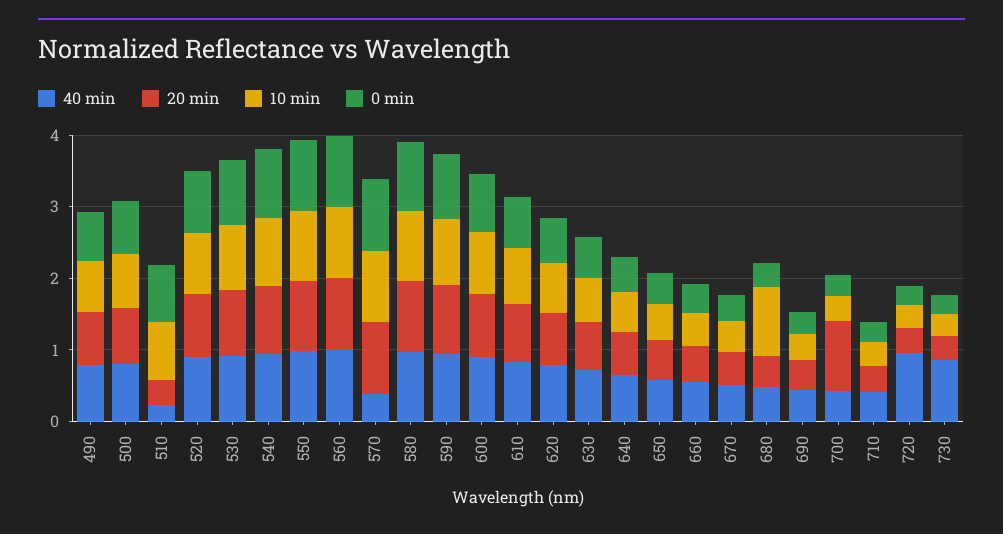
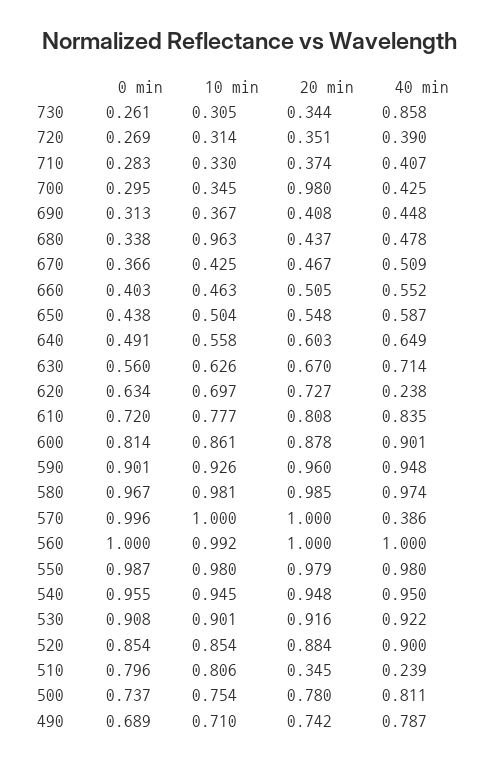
40 min, 620: 0.8 -> 0.238
40 min, 720: 1 -> 0.39

